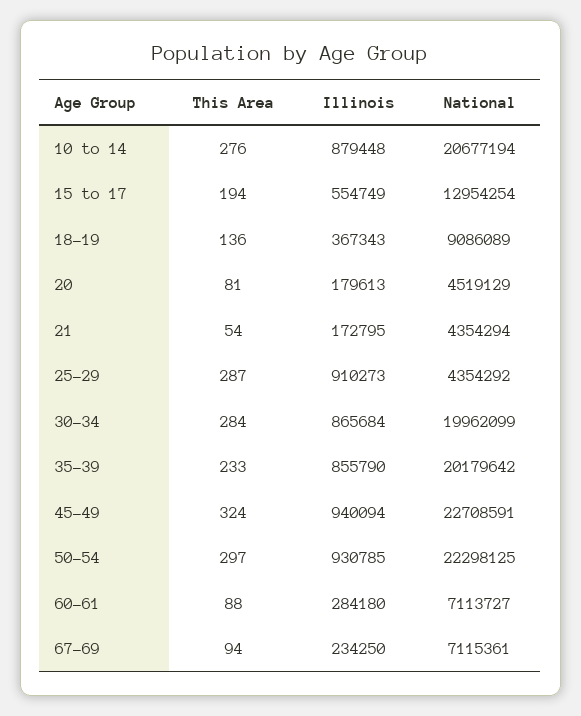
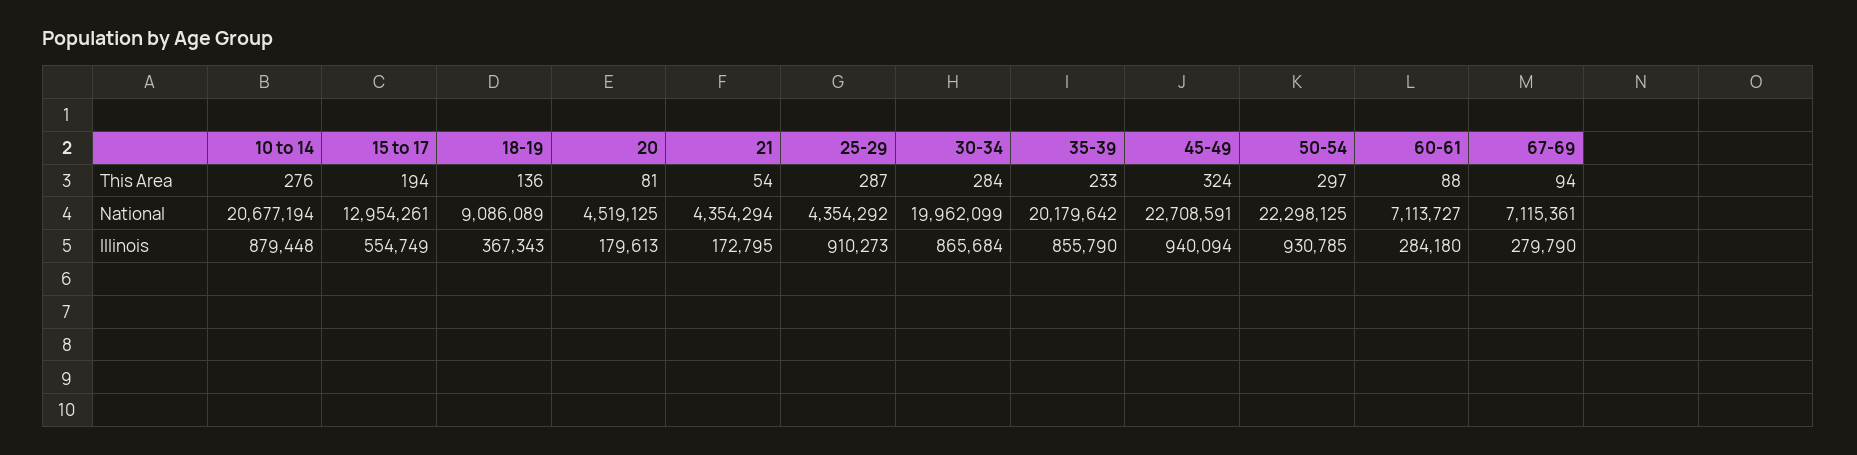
National, 15 to 17: 12954254 -> 12954261
National, 20: 4519129 -> 4519125
Illinois, 67-69: 234250 -> 279790

